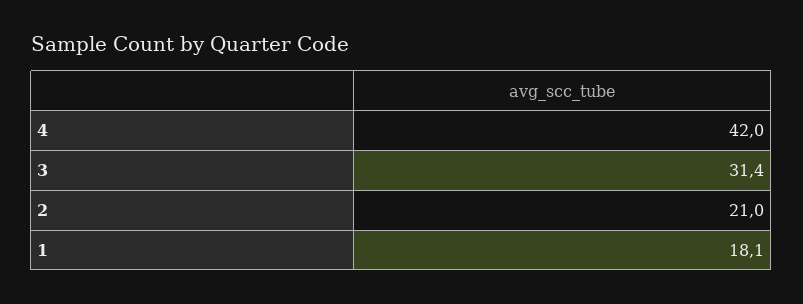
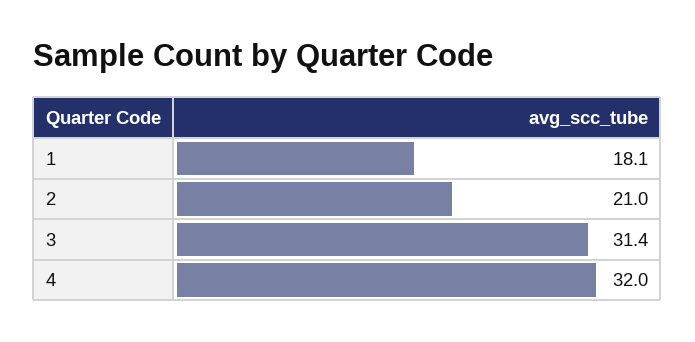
4: 42 -> 32

